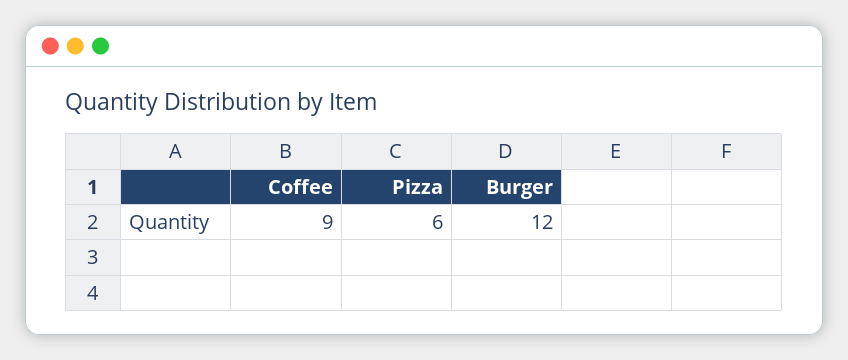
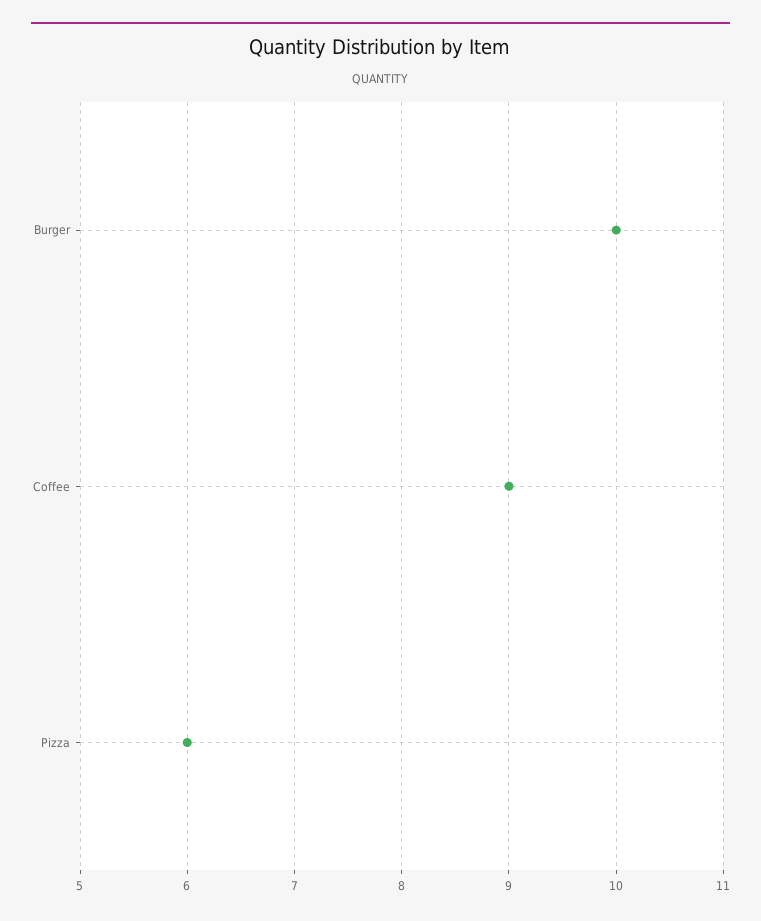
Burger: 12 -> 10

